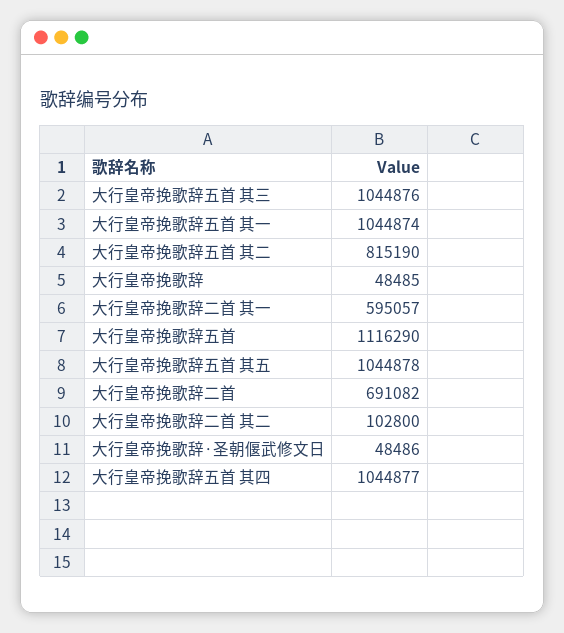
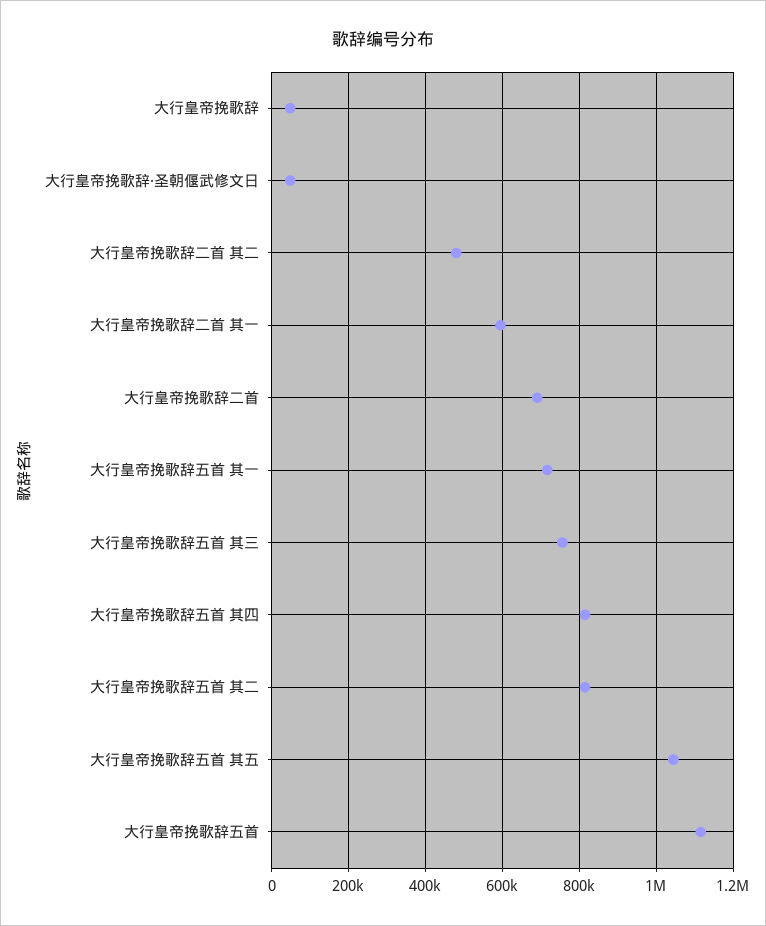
大行皇帝挽歌辞五首 其三: 1044876 -> 760000
大行皇帝挽歌辞五首 其一: 1044874 -> 720000
大行皇帝挽歌辞二首 其二: 102800 -> 480000
大行皇帝挽歌辞五首 其四: 1044877 -> 820000

